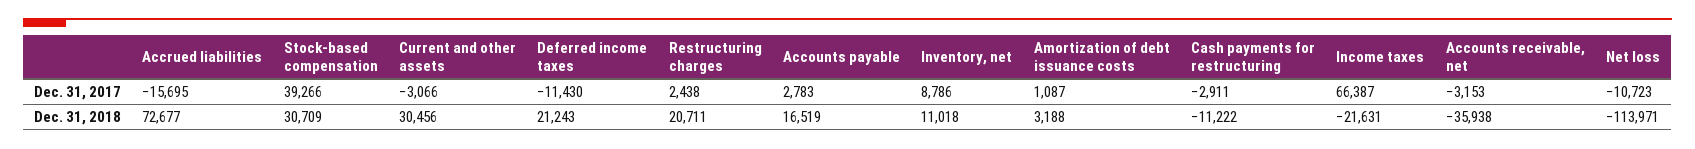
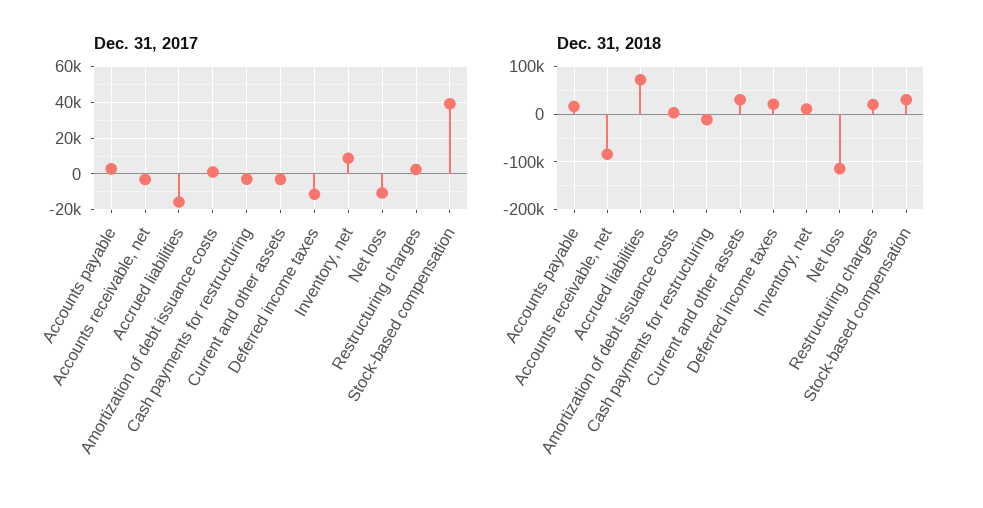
Dec. 31, 2017, Income taxes: 66387 -> none
Dec. 31, 2018, Income taxes: -21631 -> none
Dec. 31, 2018, Accounts receivable, net: -35938 -> -80000

